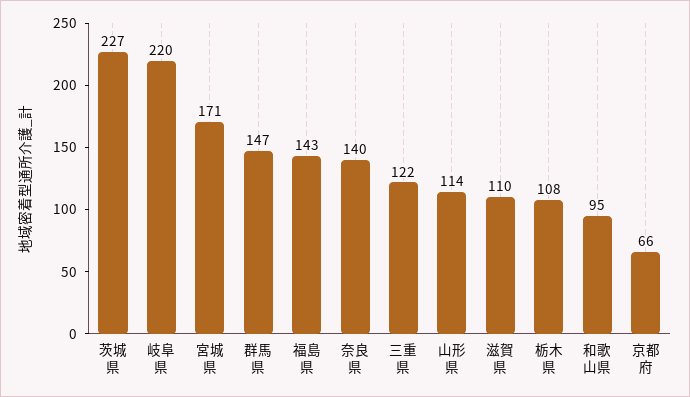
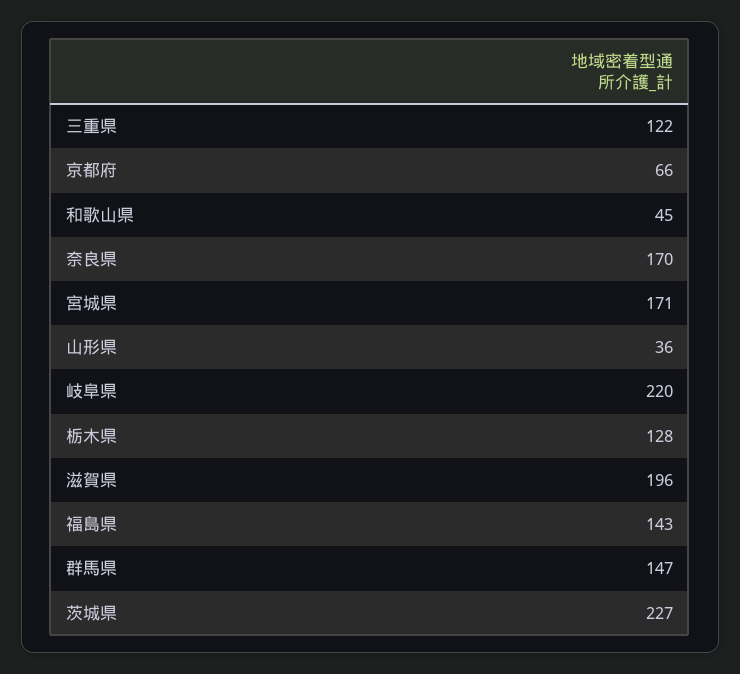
奈良県: 140 -> 170
山形県: 114 -> 36
滋賀県: 110 -> 196
栃木県: 108 -> 128
和歌山県: 95 -> 45

